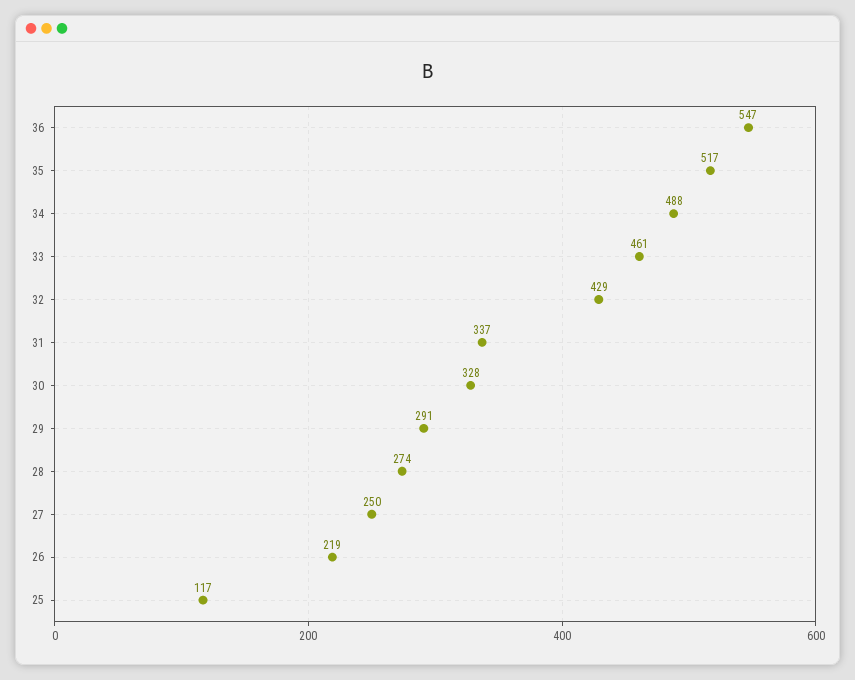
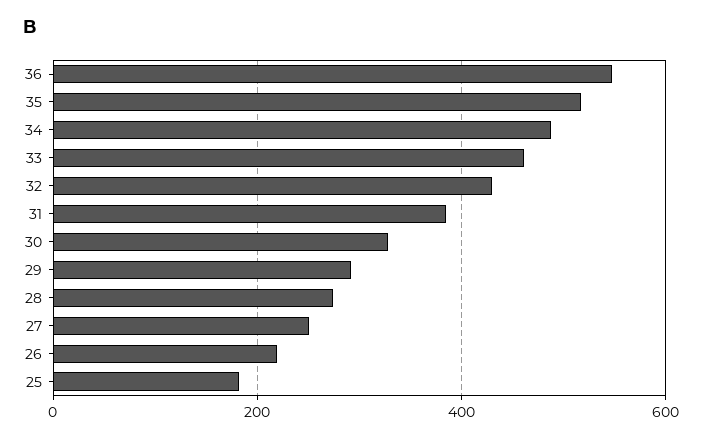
31: 337 -> 380
25: 117 -> 180

